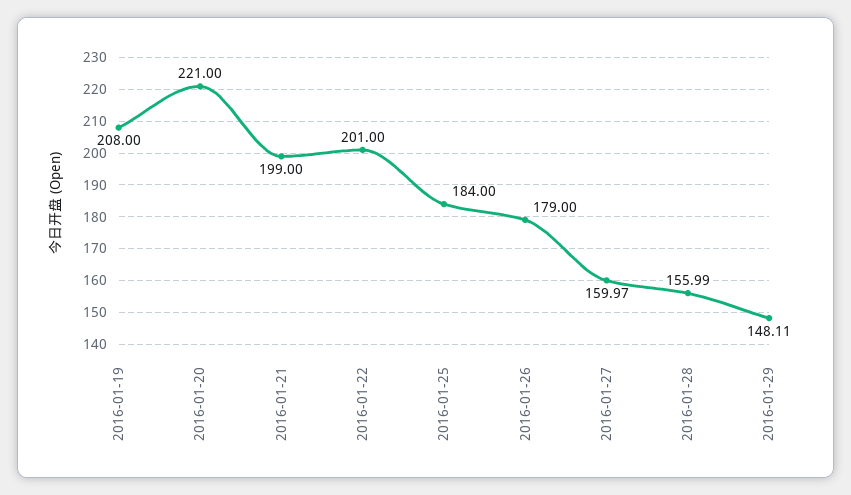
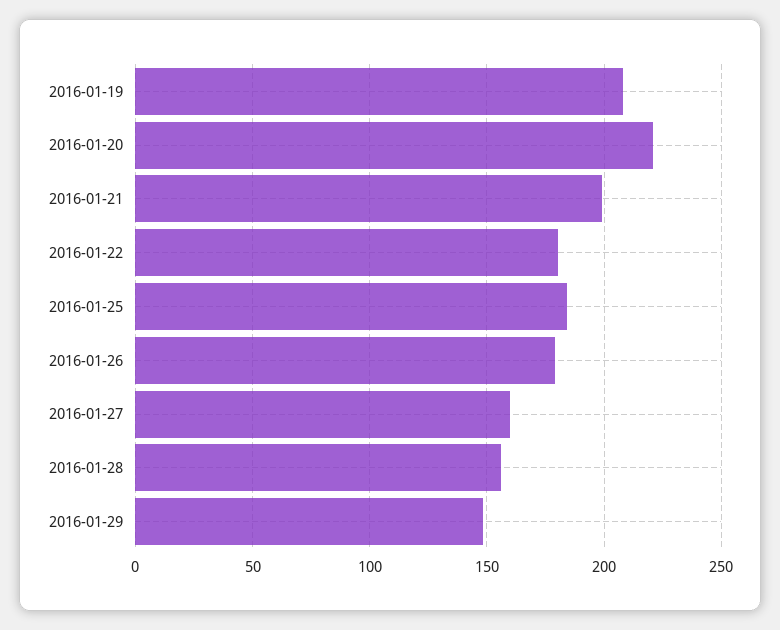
2016-01-22: 201 -> 180

